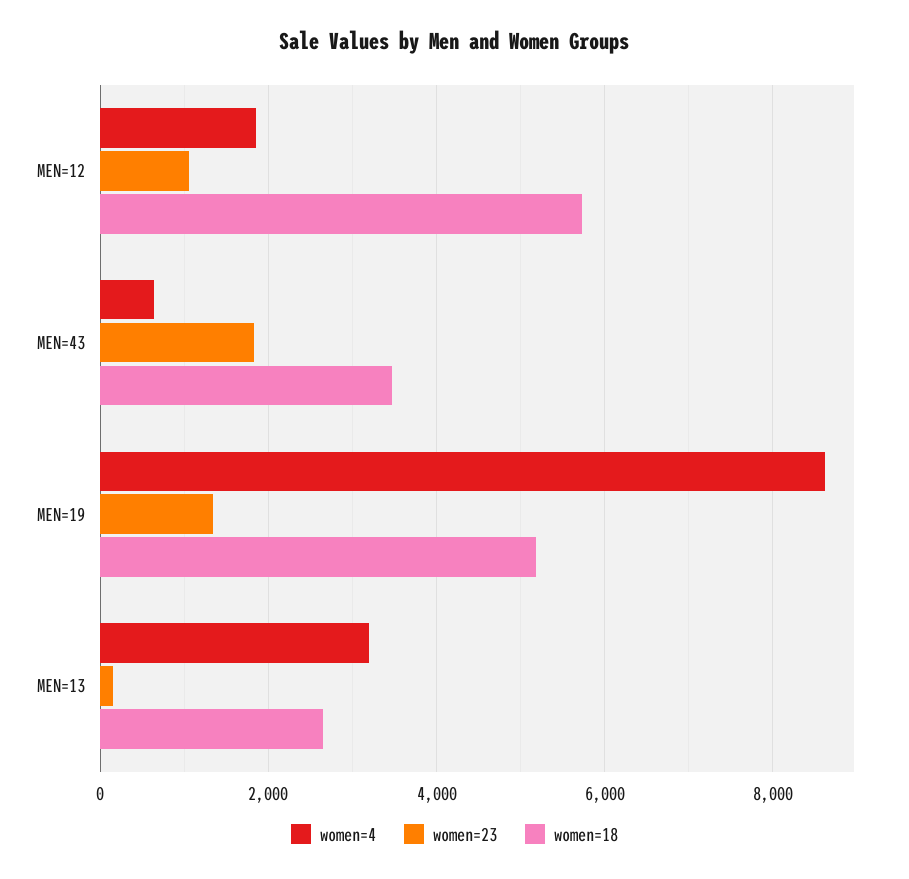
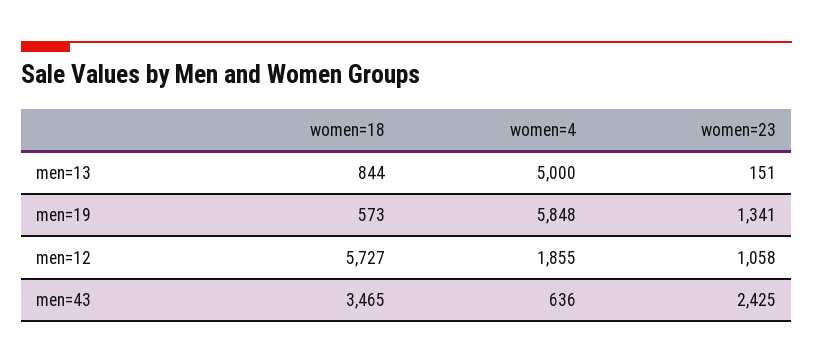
women=23, MEN=43: 1800 -> 2425
women=4, MEN=19: 8600 -> 5848
women=18, MEN=19: 5200 -> 573
women=4, MEN=13: 3200 -> 5000
women=18, MEN=13: 2600 -> 844

